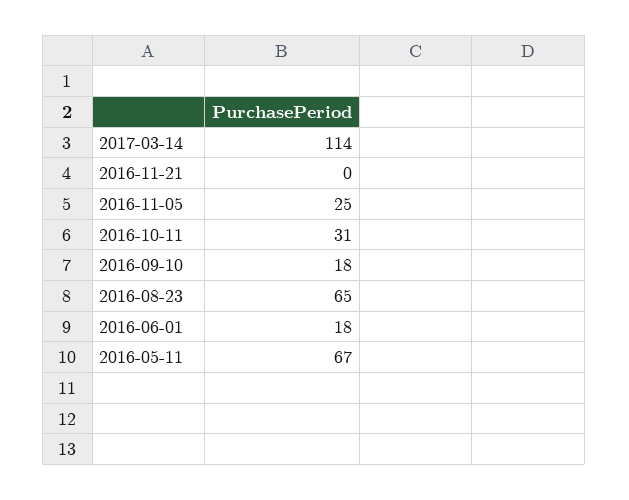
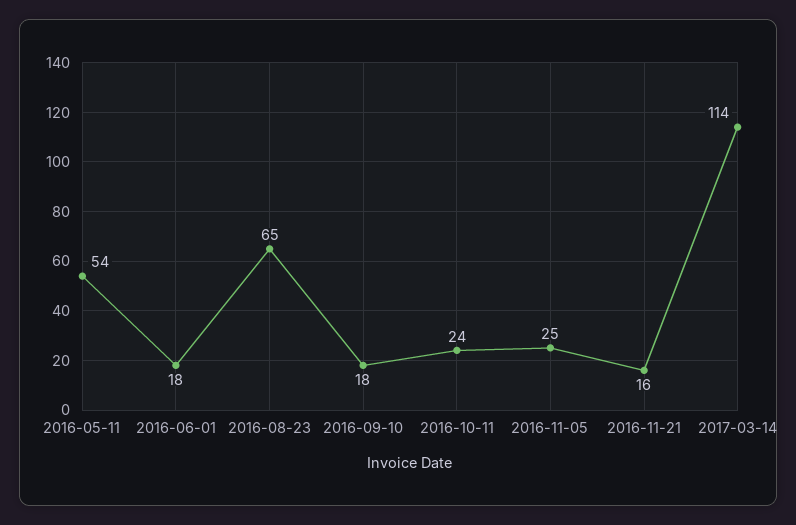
2016-11-21: 0 -> 16
2016-10-11: 31 -> 24
2016-05-11: 67 -> 54

